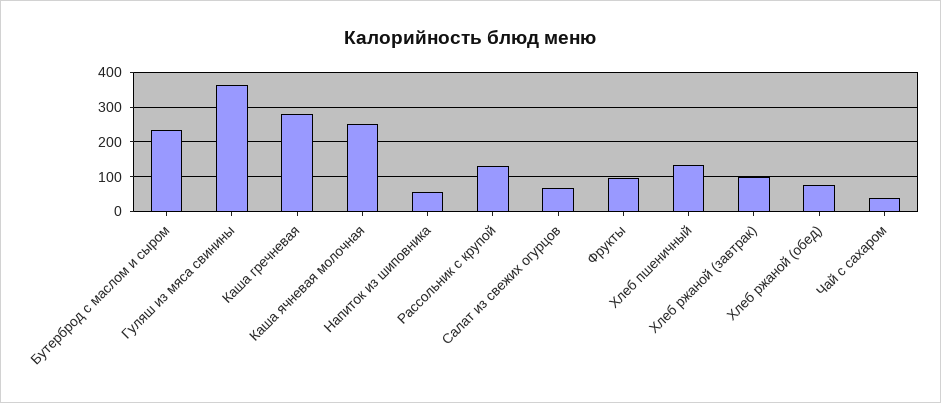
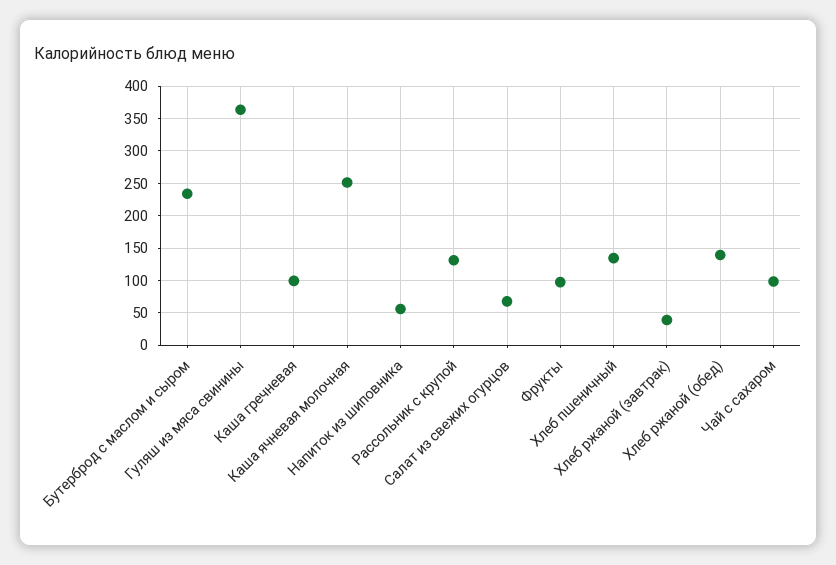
Каша гречневая: 280 -> 100
Хлеб ржаной (завтрак): 100 -> 40
Хлеб ржаной (обед): 80 -> 140
Чай с сахаром: 40 -> 100

